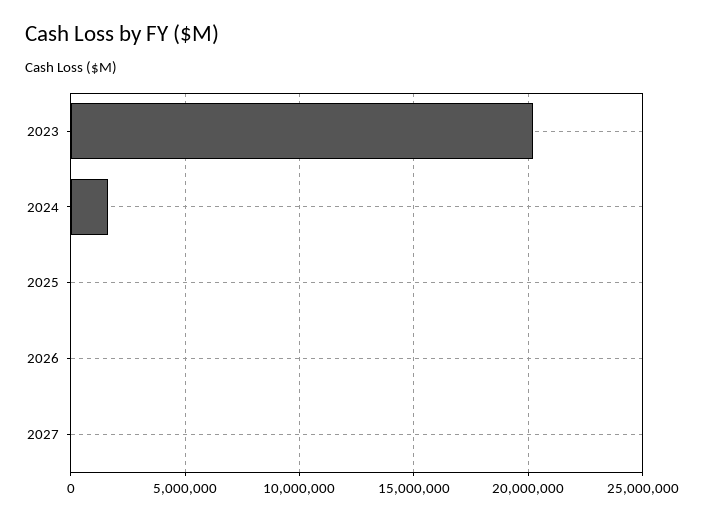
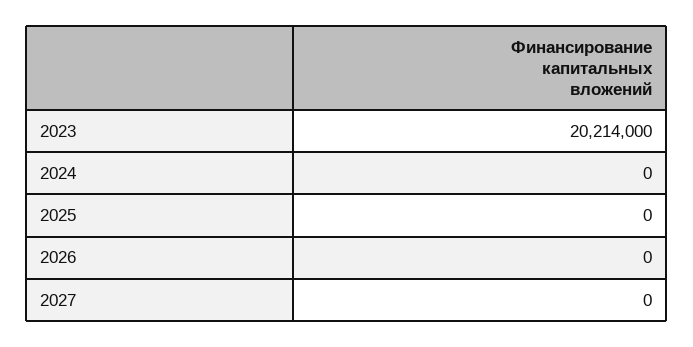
2024: 1500000 -> 0

